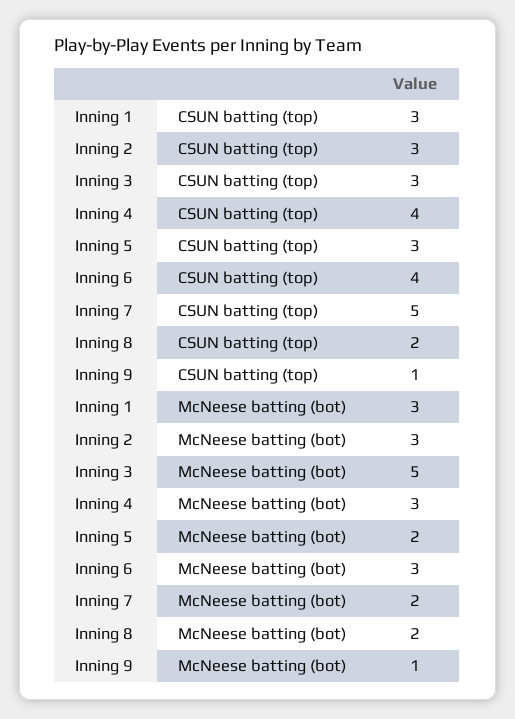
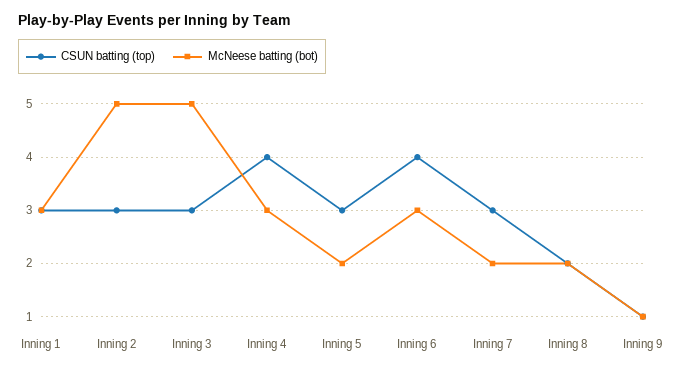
CSUN batting (top), Inning 7: 5 -> 3
McNeese batting (bot), Inning 2: 3 -> 5

